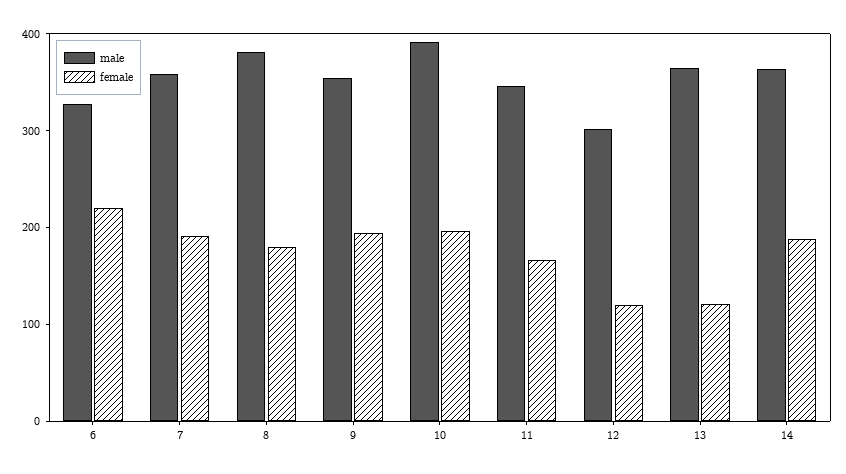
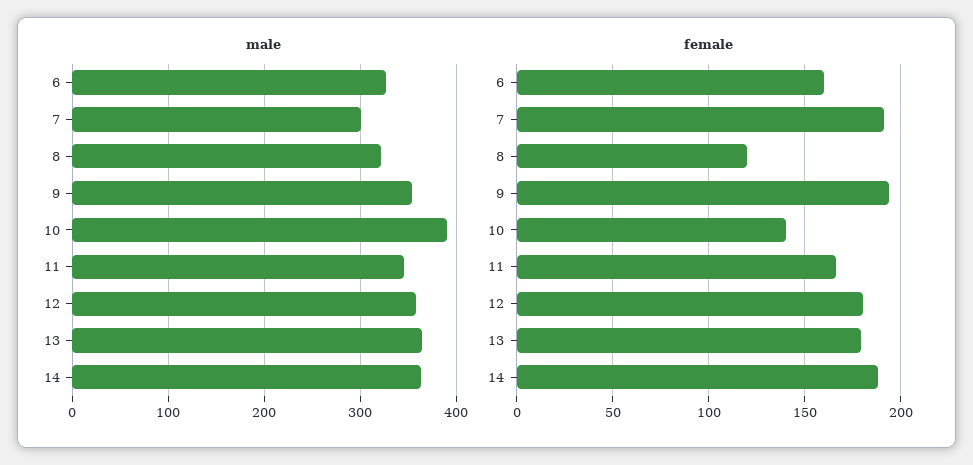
female, 6: 220 -> 160
male, 7: 360 -> 300
male, 8: 380 -> 320
female, 8: 180 -> 120
female, 10: 200 -> 140
male, 12: 300 -> 360
female, 12: 120 -> 180
female, 13: 120 -> 180

